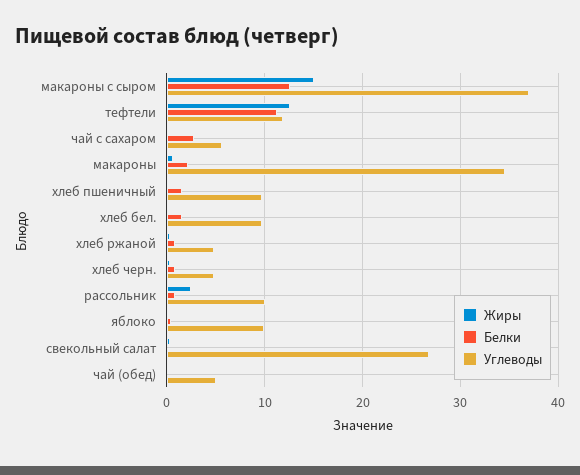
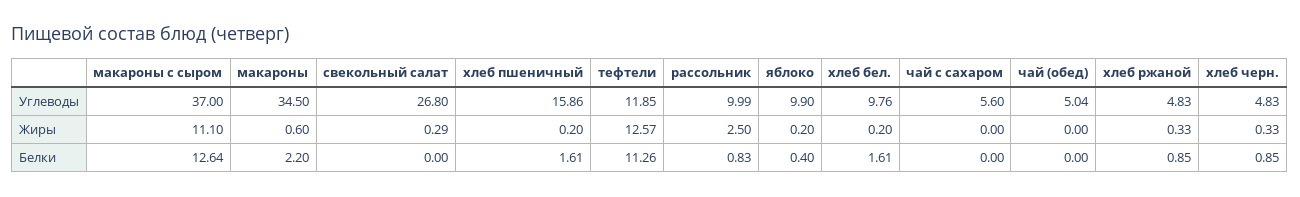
Жиры, макароны с сыром: 15 -> 11.1
Белки, чай с сахаром: 3 -> 0
Углеводы, хлеб пшеничный: 10 -> 15.86

